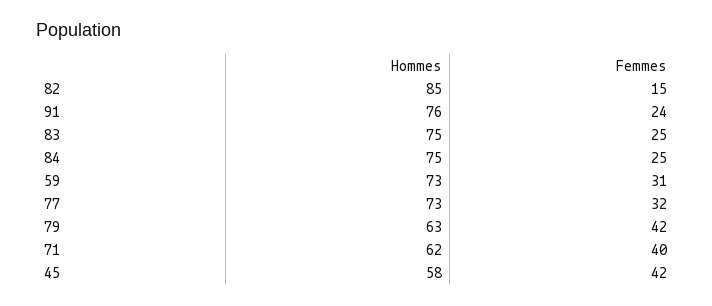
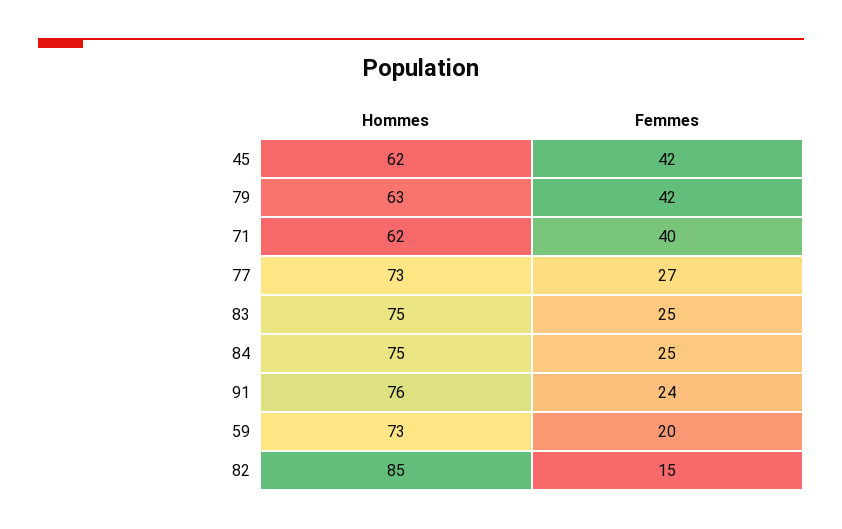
Femmes, 59: 31 -> 20
Femmes, 77: 32 -> 27
Hommes, 45: 58 -> 62

